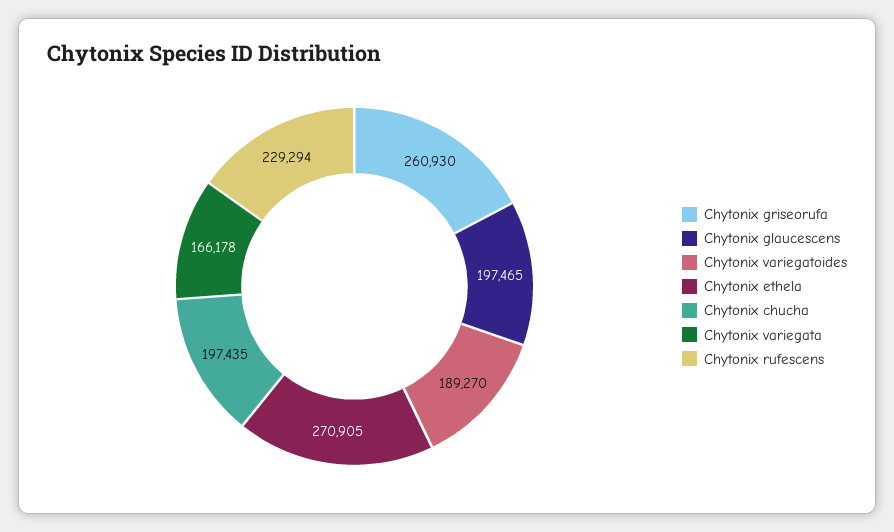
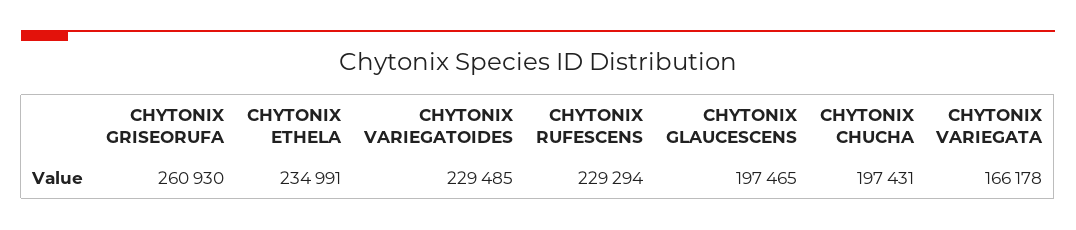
Chytonix variegatoides: 189270 -> 229485
Chytonix ethela: 270905 -> 234991
Chytonix chucha: 197435 -> 197431

